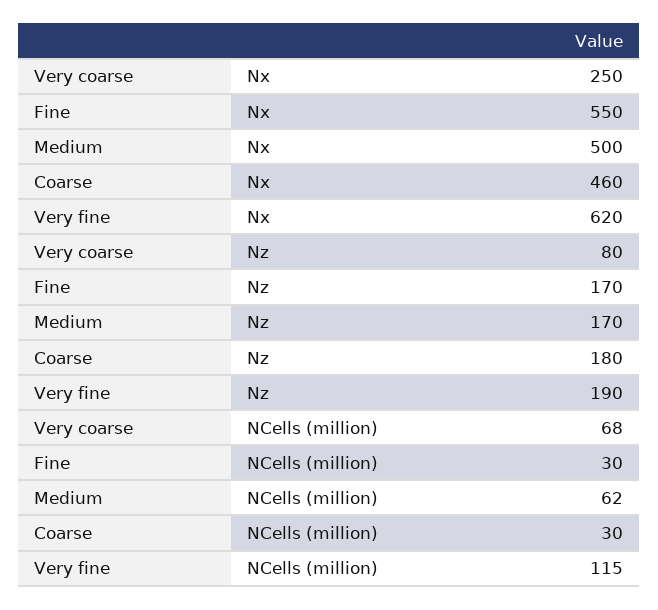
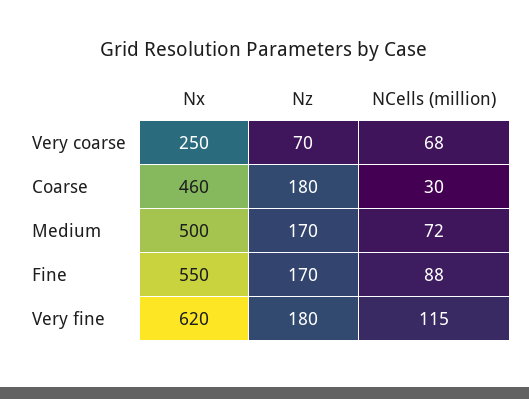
Very coarse, Nz: 80 -> 70
Very fine, Nz: 190 -> 180
Fine, NCells (million): 30 -> 88
Medium, NCells (million): 62 -> 72

